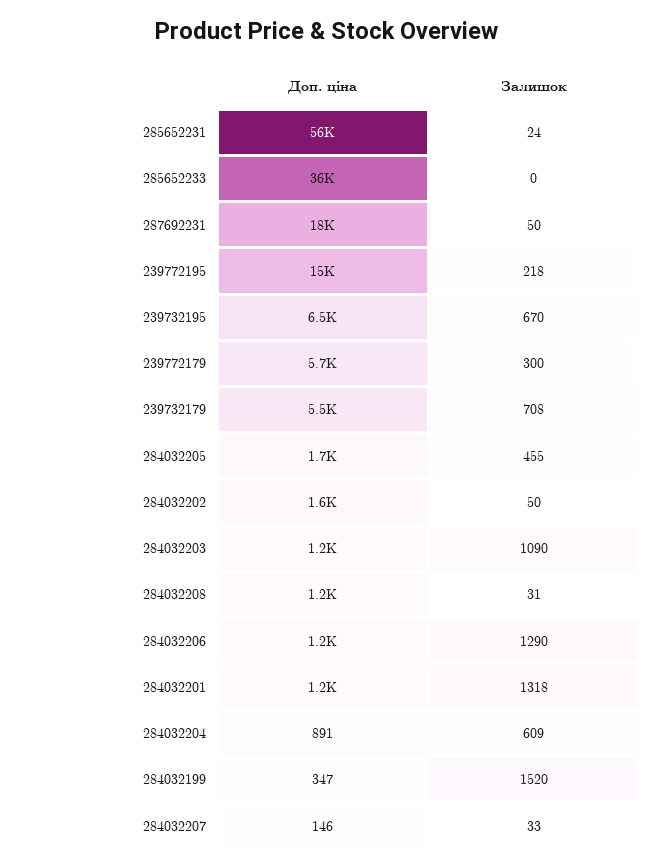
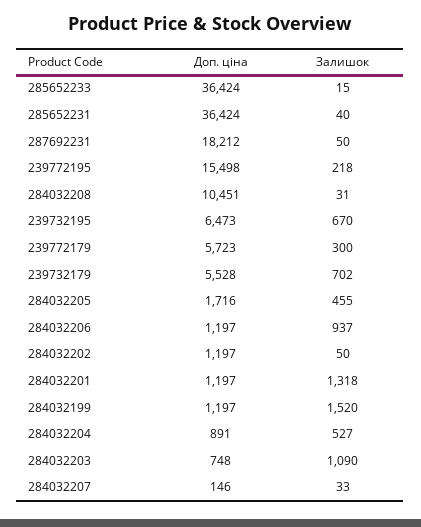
Доп. ціна, 285652231: 56000 -> 36424
Залишок, 285652231: 24 -> 40
Залишок, 285652233: 0 -> 15
Залишок, 239732179: 708 -> 702
Доп. ціна, 284032202: 1600 -> 1197
Доп. ціна, 284032203: 1200 -> 748
Доп. ціна, 284032208: 1200 -> 10451
Залишок, 284032206: 1290 -> 937
Залишок, 284032204: 609 -> 527
Доп. ціна, 284032199: 347 -> 1197

